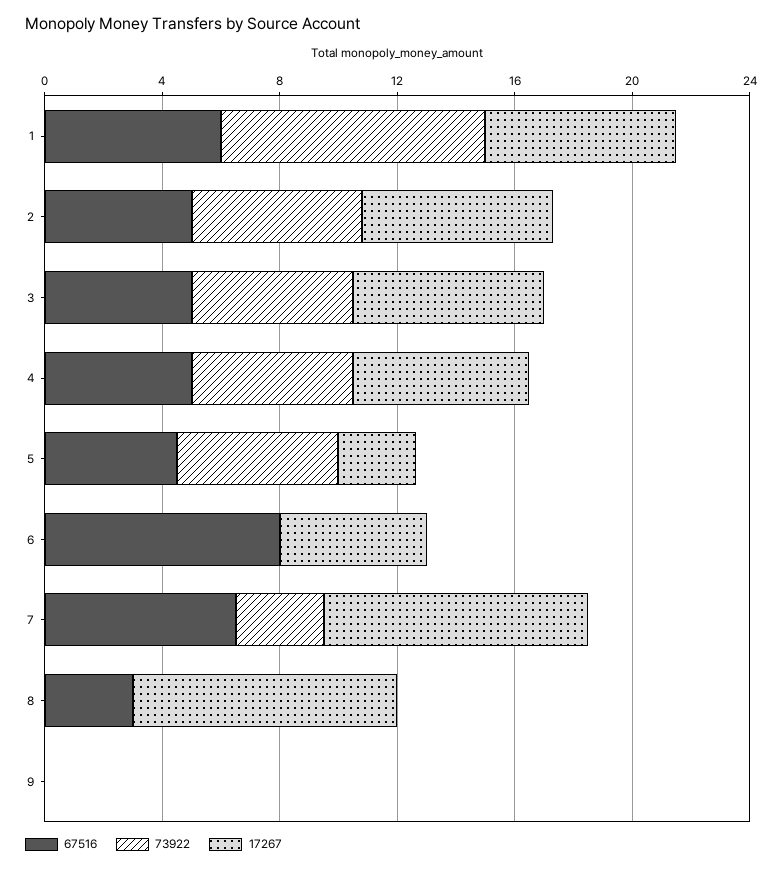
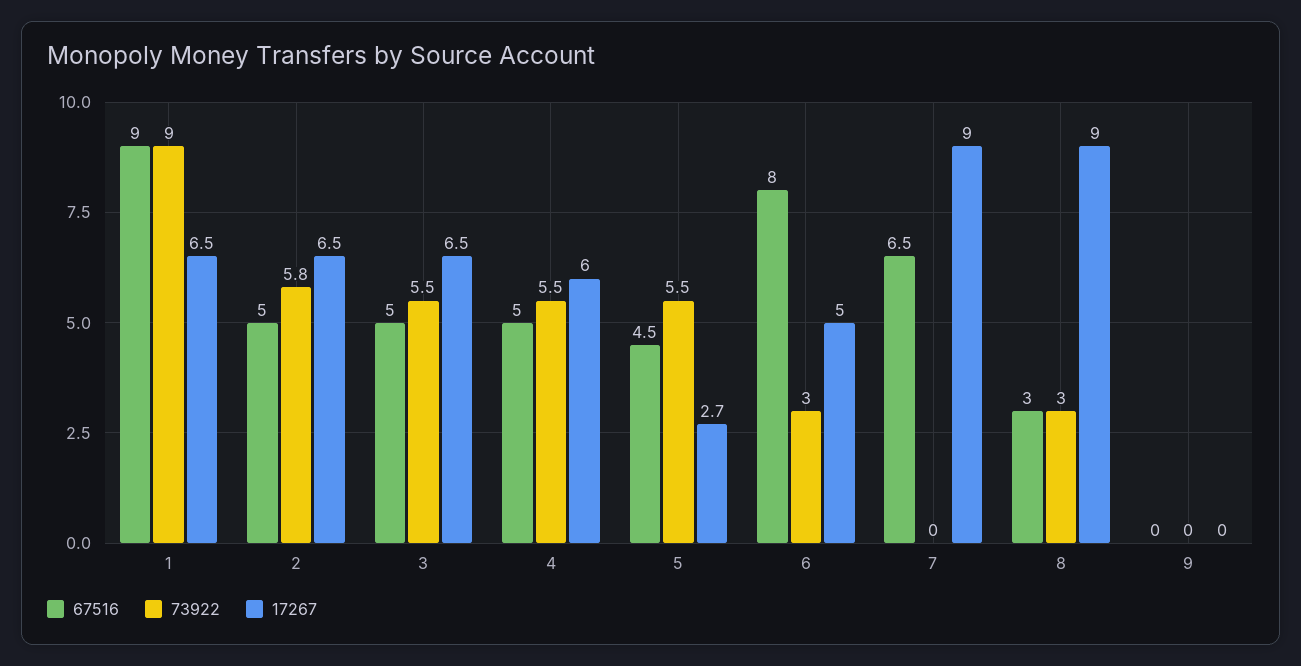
67516, 1: 6 -> 9
73922, 6: 0 -> 3
73922, 7: 3 -> 0
73922, 8: 0 -> 3

